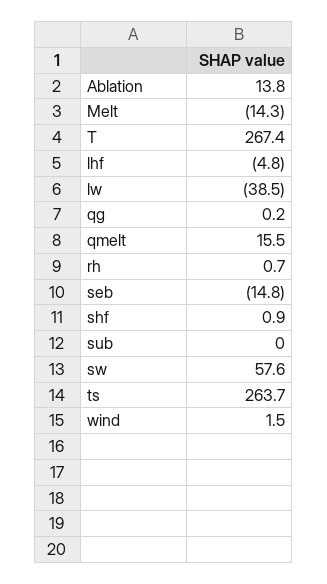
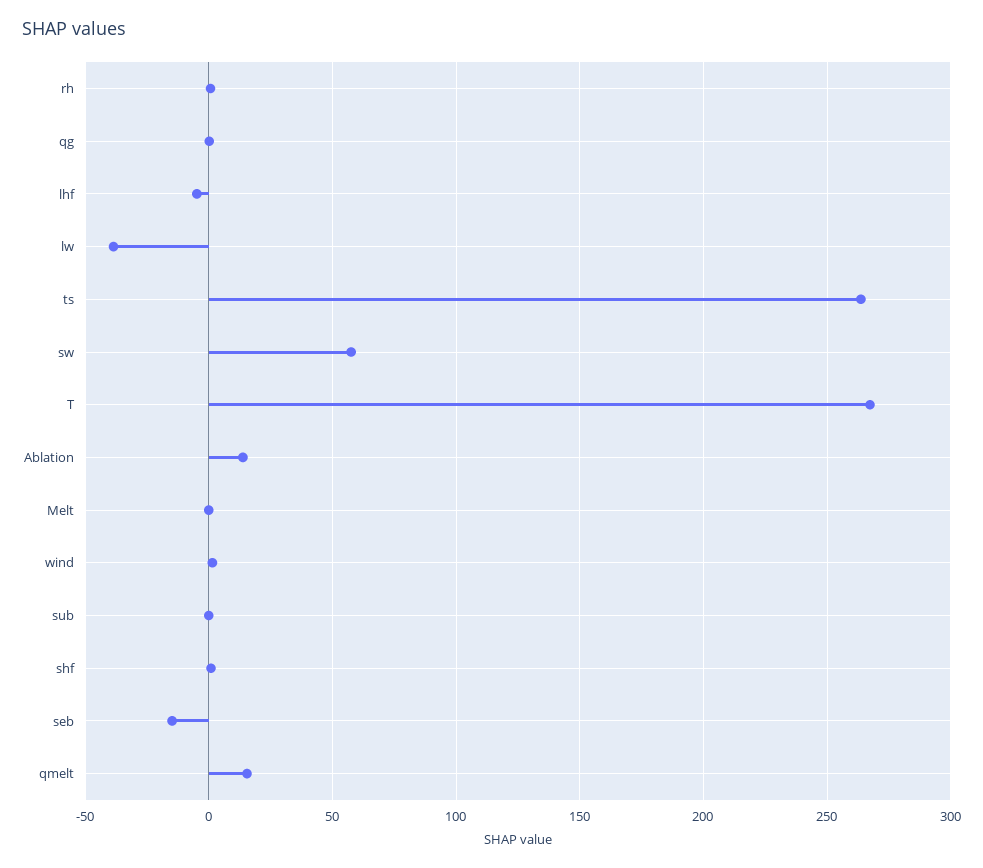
Melt: -14.3 -> 0

